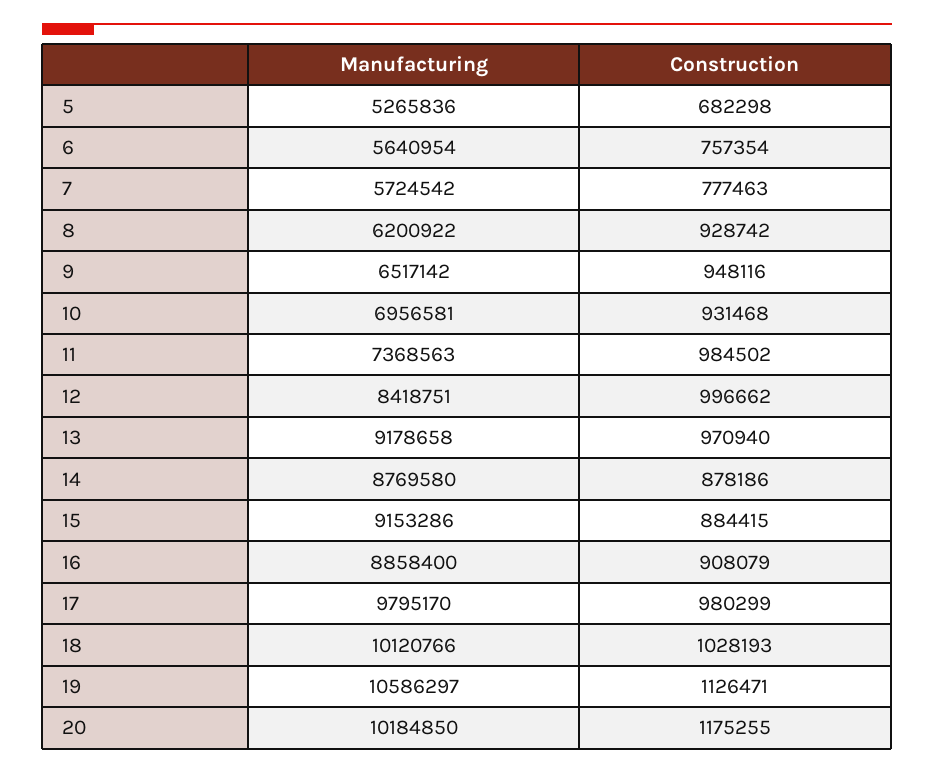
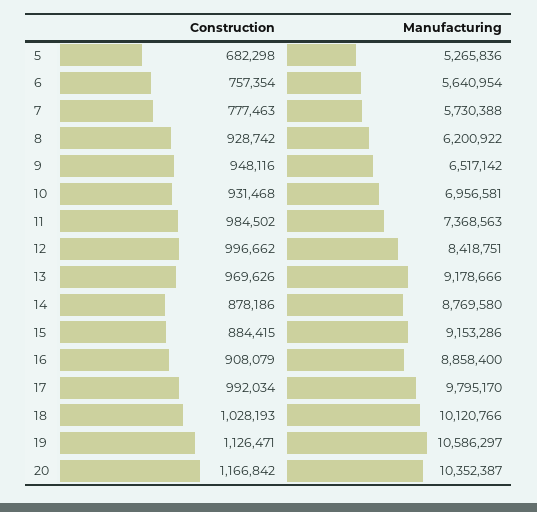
Manufacturing, 7: 5724542 -> 5730388
Manufacturing, 13: 9178658 -> 9178666
Construction, 13: 970940 -> 969626
Construction, 17: 980299 -> 992034
Manufacturing, 20: 10184850 -> 10352387
Construction, 20: 1175255 -> 1166842

